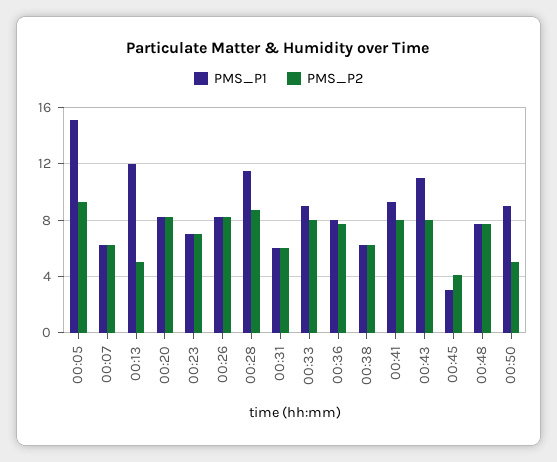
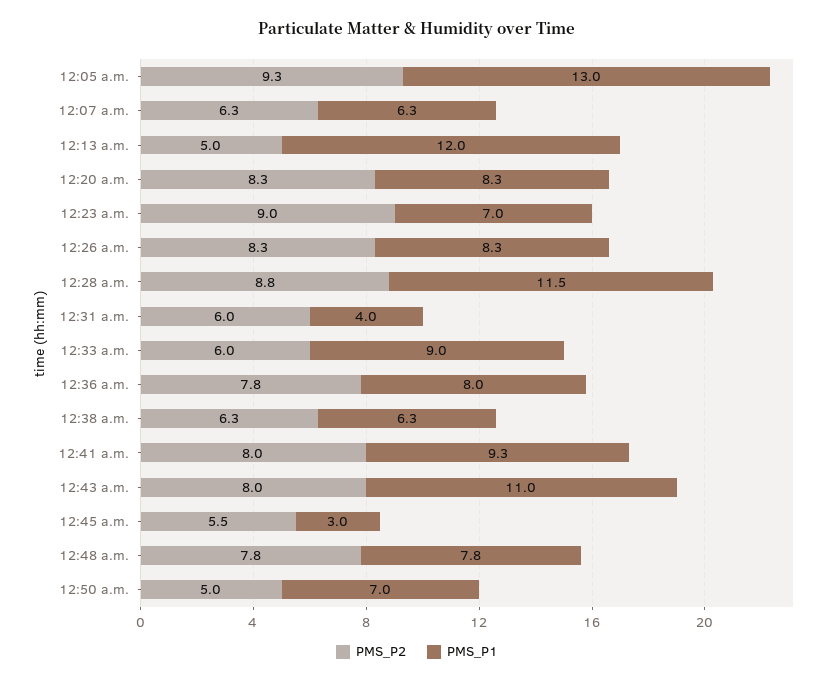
PMS_P1, 00:05: 15 -> 13
PMS_P2, 00:23: 7 -> 9
PMS_P1, 00:31: 6 -> 4
PMS_P2, 00:33: 8 -> 6
PMS_P2, 00:45: 4 -> 5.5
PMS_P1, 00:50: 9 -> 7

